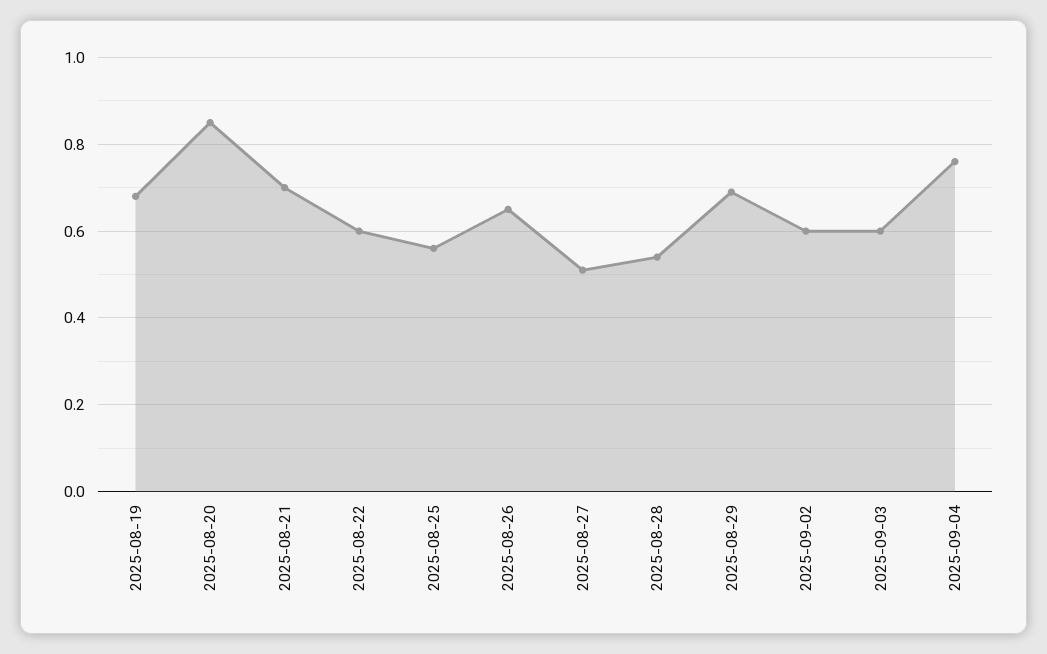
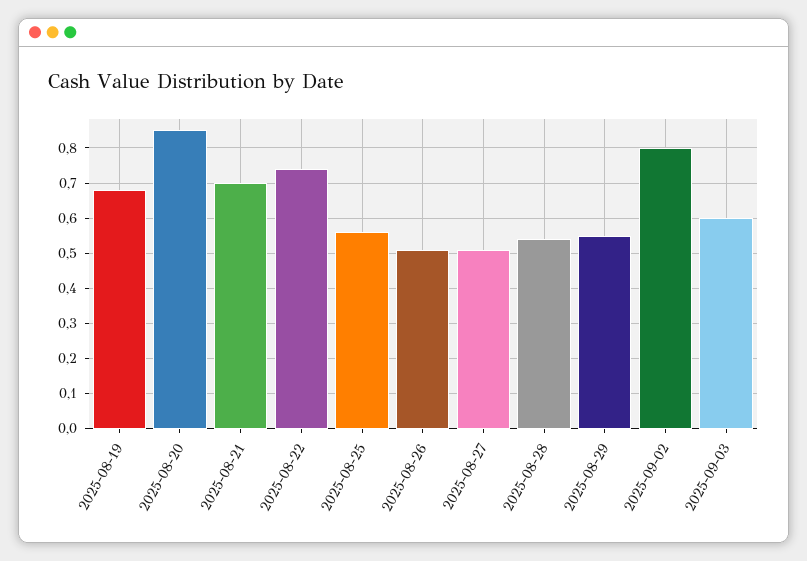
2025-08-22: 0.6 -> 0.75
2025-08-26: 0.65 -> 0.5
2025-08-29: 0.7 -> 0.55
2025-09-02: 0.6 -> 0.8
2025-09-04: 0.75 -> none

